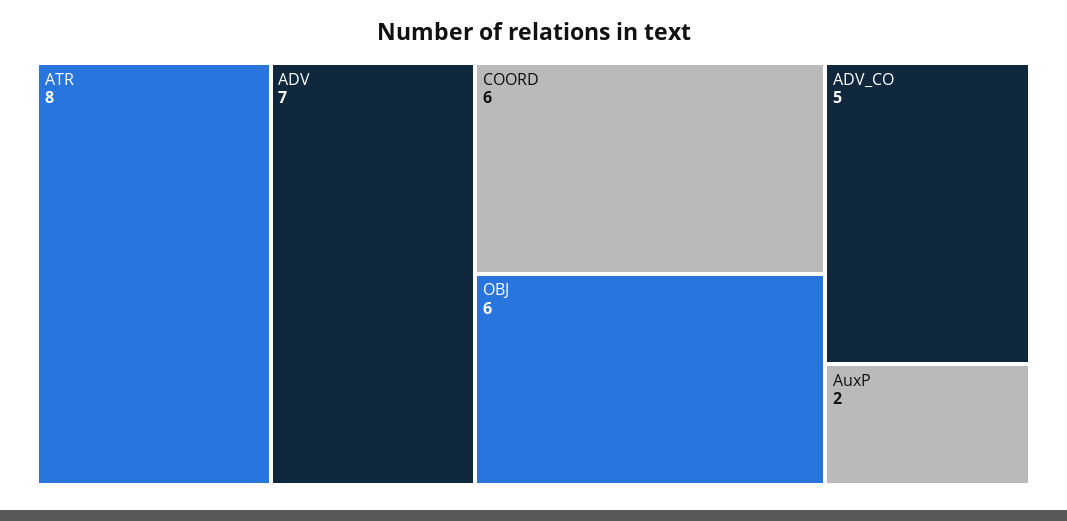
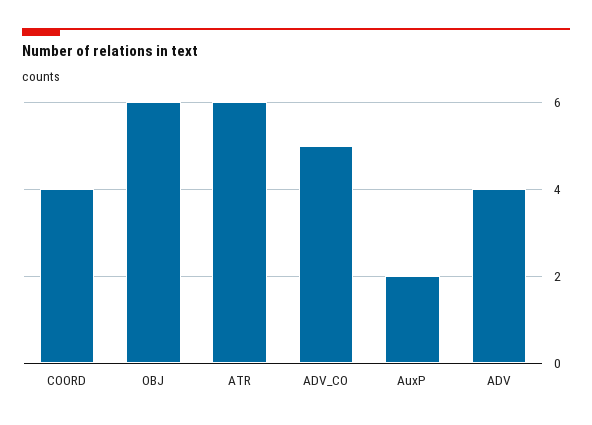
ATR: 8 -> 6
ADV: 7 -> 4
COORD: 6 -> 4

